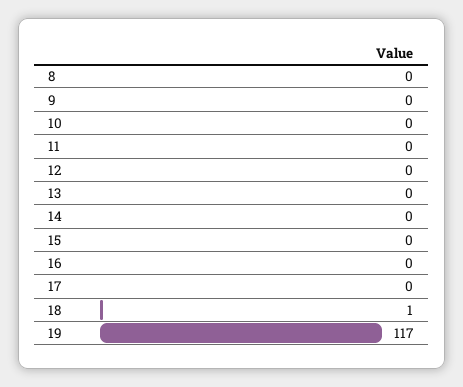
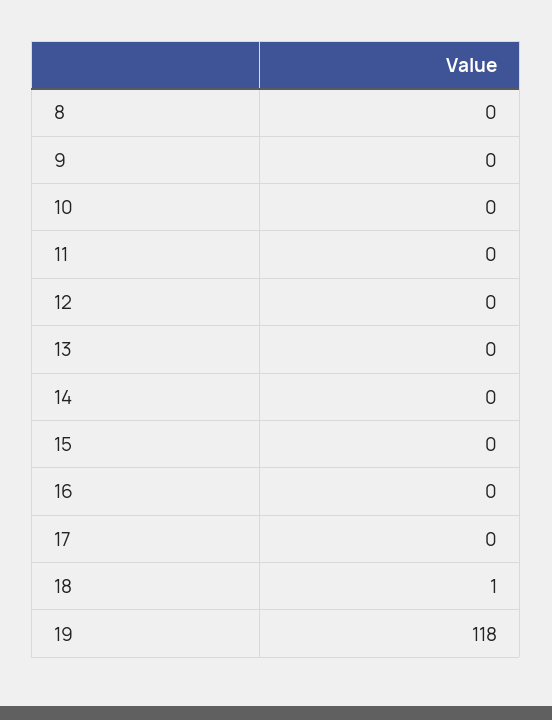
19: 117 -> 118

